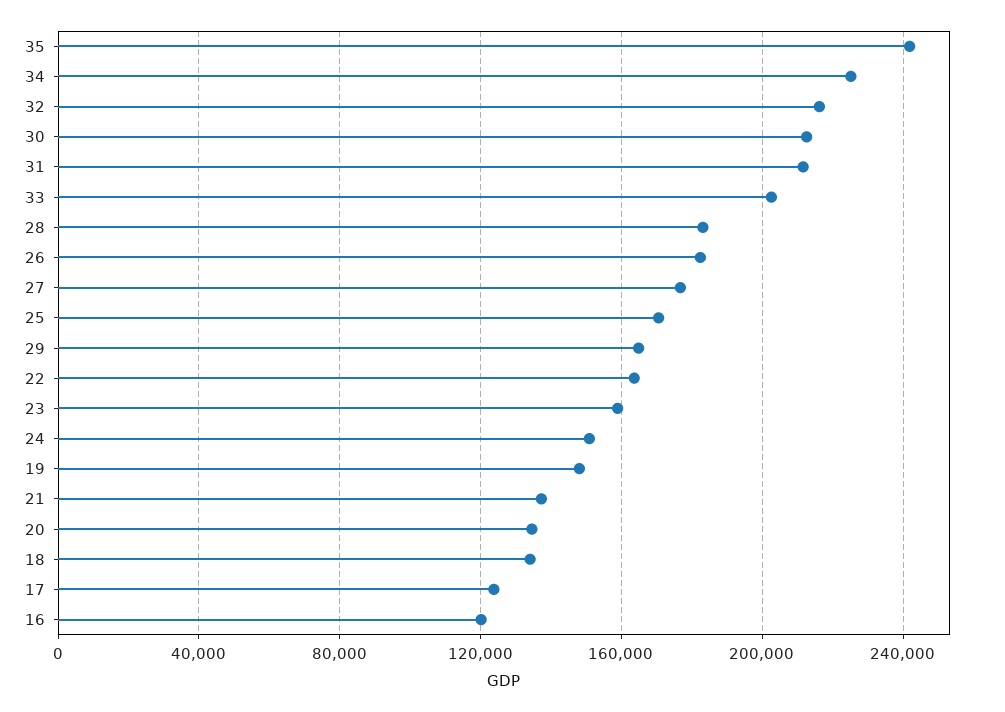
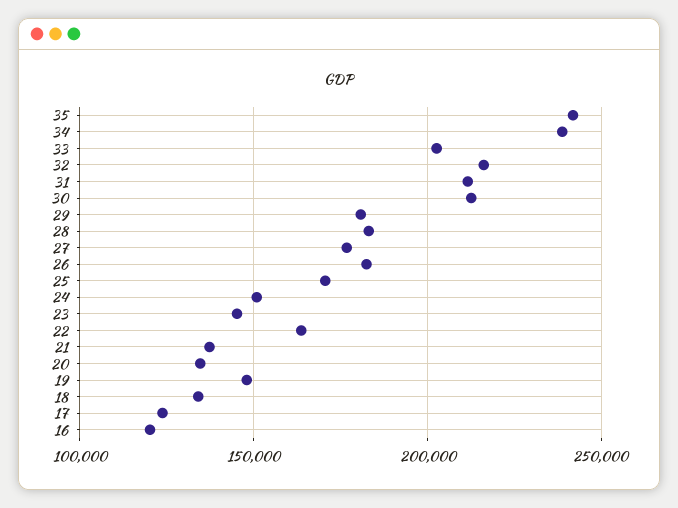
34: 225000 -> 240000
29: 165000 -> 180000
23: 160000 -> 145000

